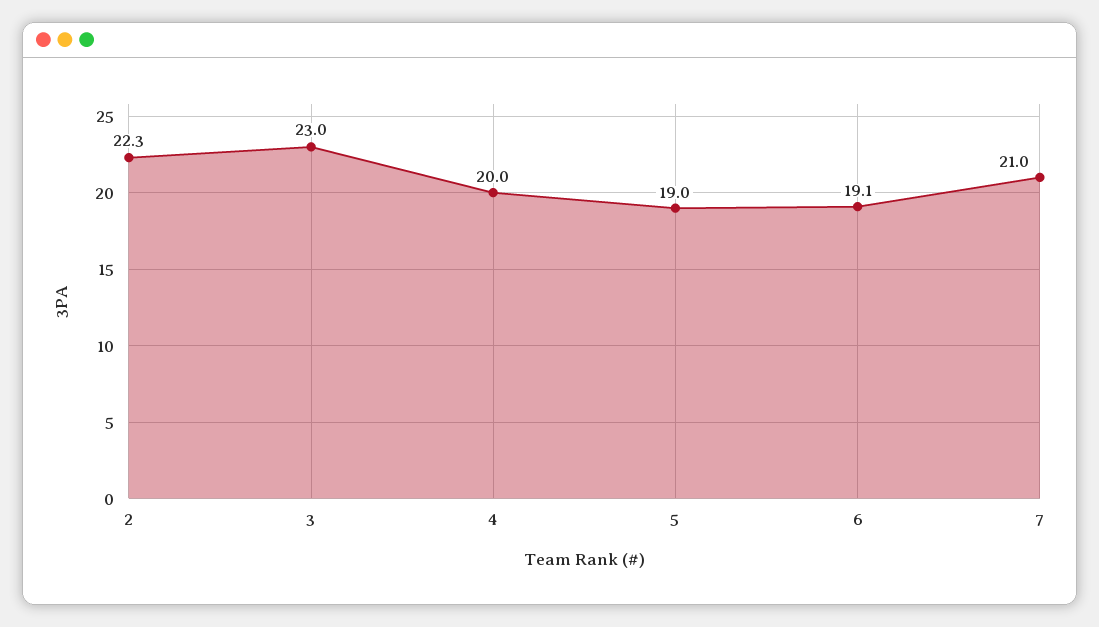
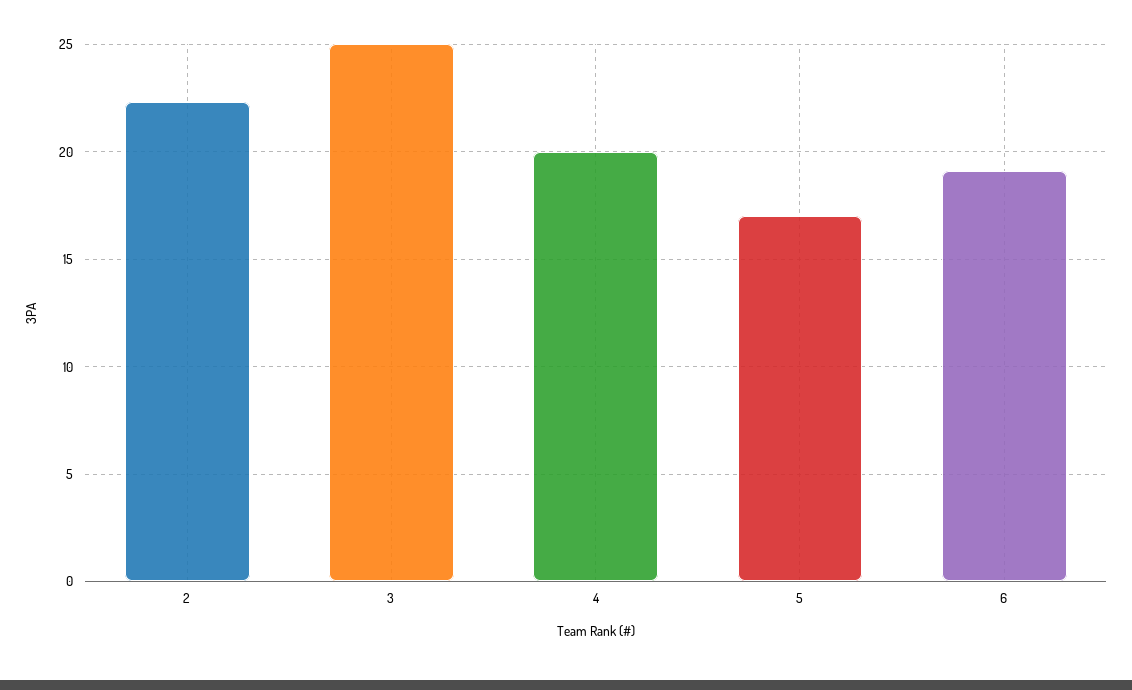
3: 23 -> 25
5: 19 -> 17
7: 21 -> none

